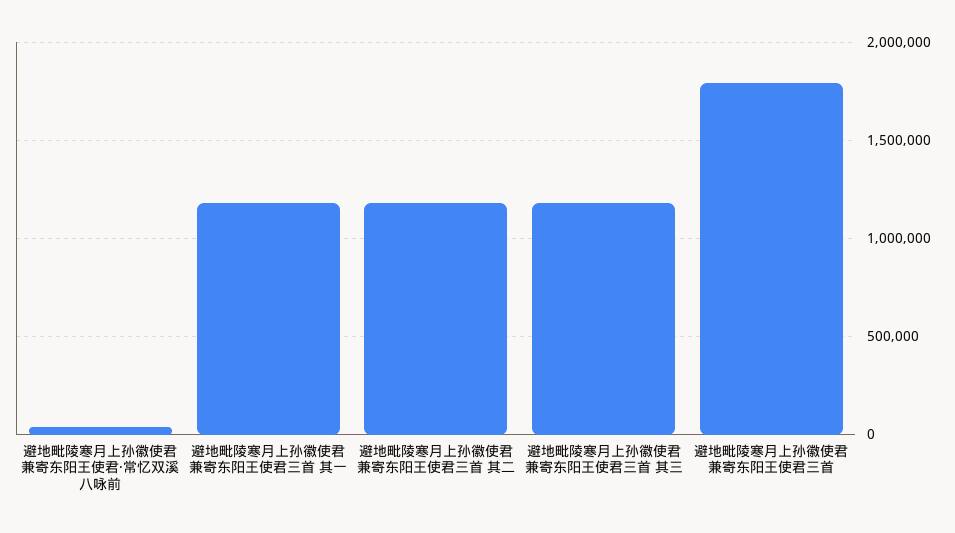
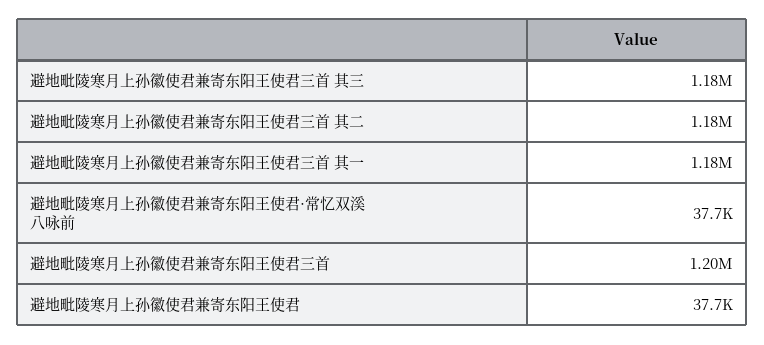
避地毗陵寒月上孙徽使君兼寄东阳王使君三首: 1800000 -> 1200000
避地毗陵寒月上孙徽使君兼寄东阳王使君: none -> 37700

